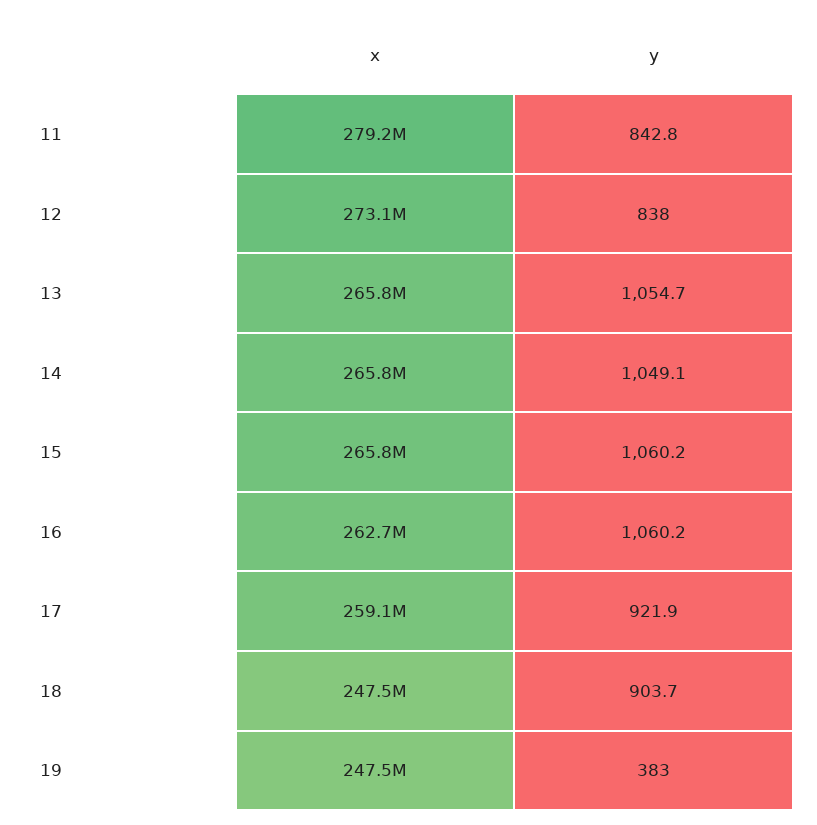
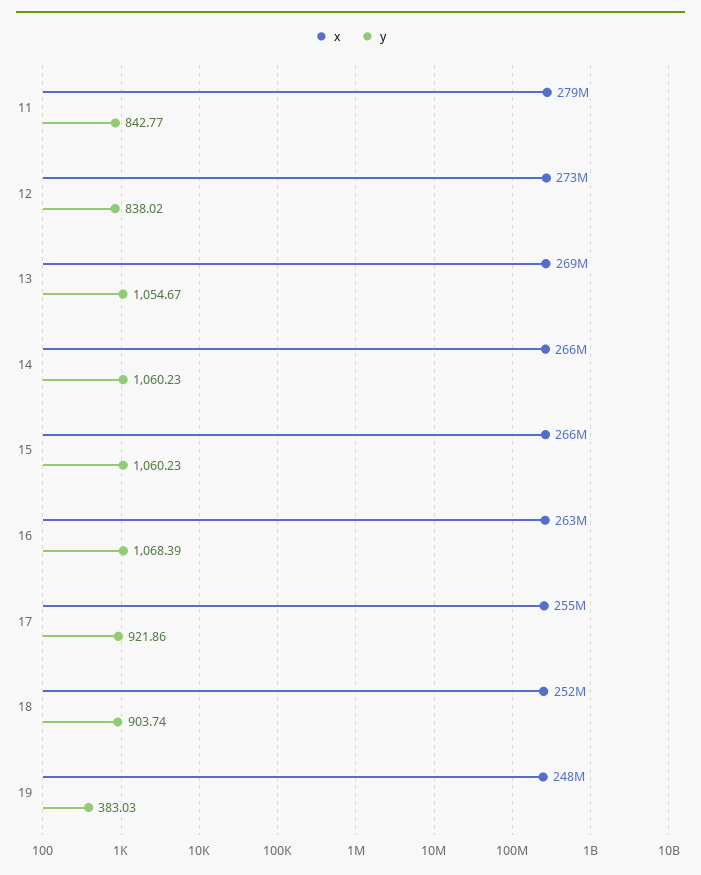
x, 13: 265800000 -> 269000000
y, 14: 1049.1 -> 1060.23
y, 16: 1060.2 -> 1068.39
x, 17: 259100000 -> 255000000
x, 18: 247500000 -> 252000000

